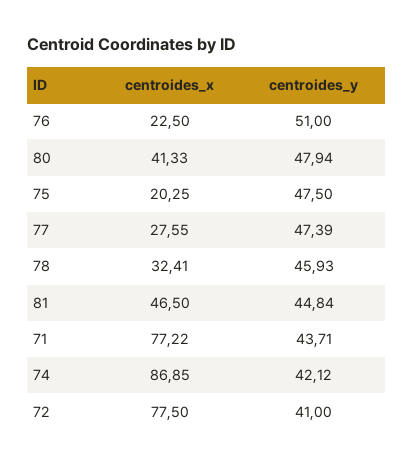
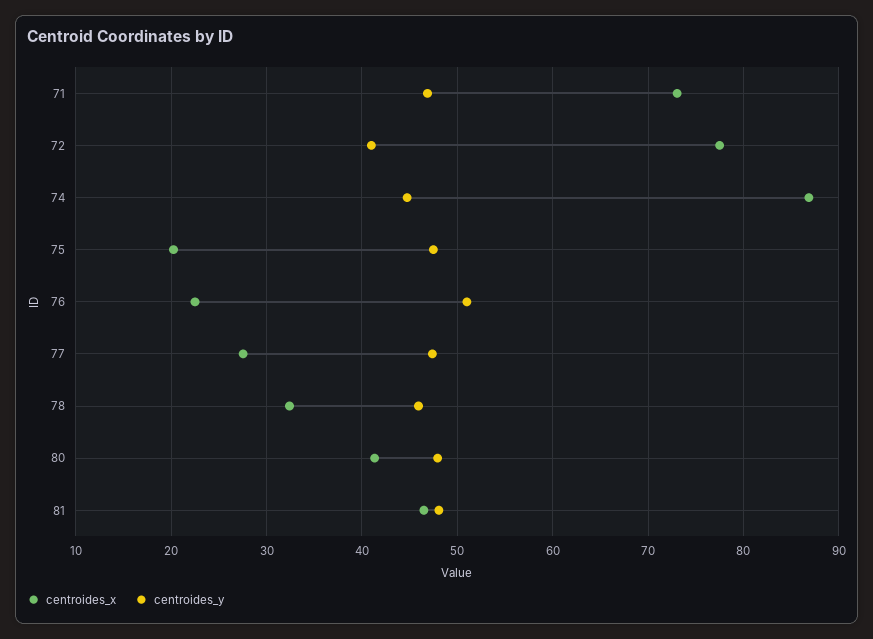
centroides_y, 81: 44.84 -> 48
centroides_x, 71: 77.22 -> 73
centroides_y, 71: 43.71 -> 47
centroides_y, 74: 42.12 -> 45

